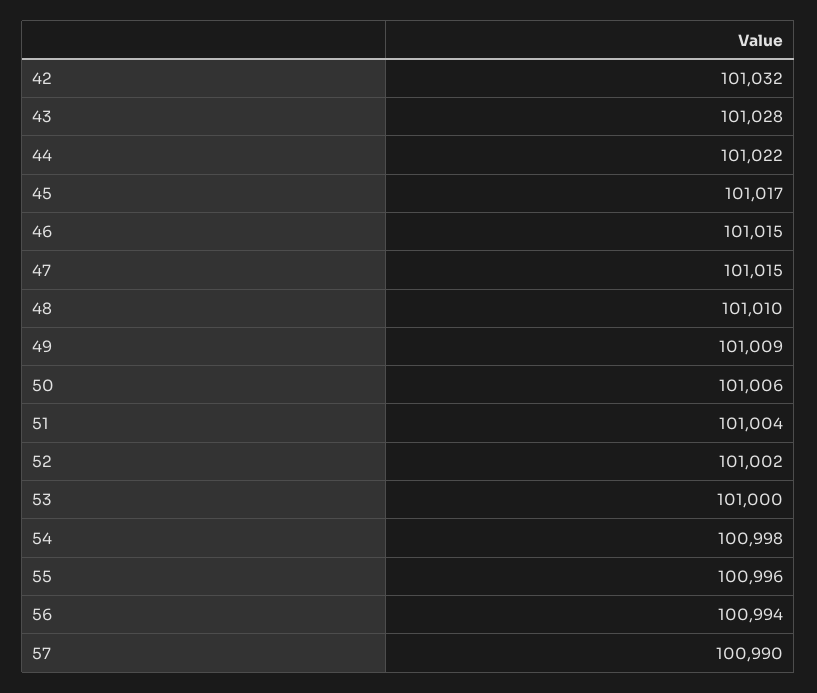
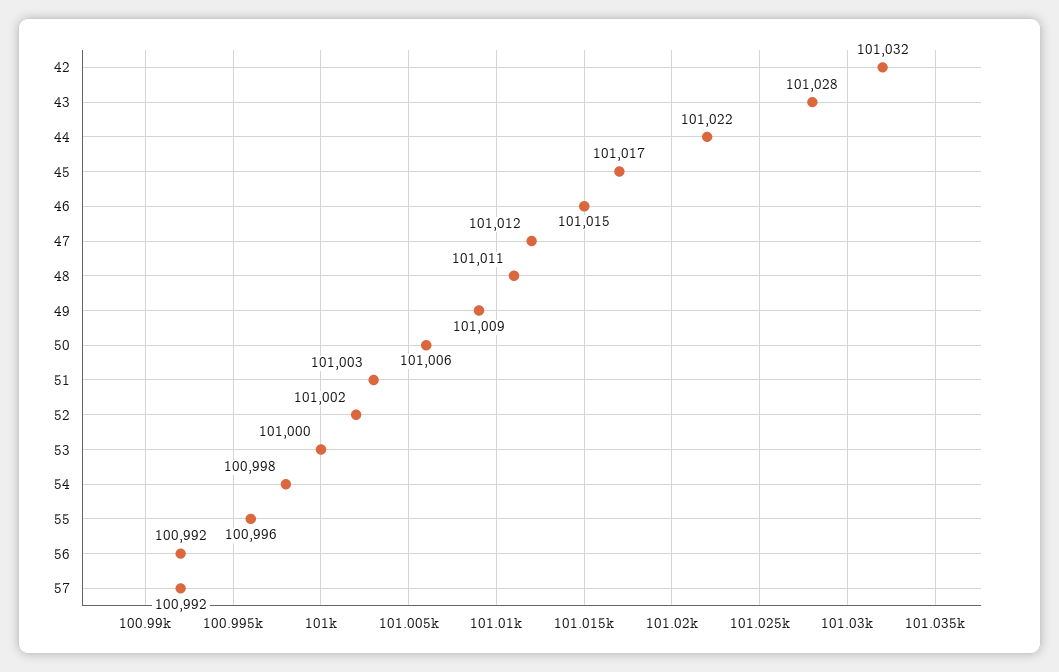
47: 101015 -> 101012
48: 101010 -> 101011
51: 101004 -> 101003
56: 100994 -> 100992
57: 100990 -> 100992

